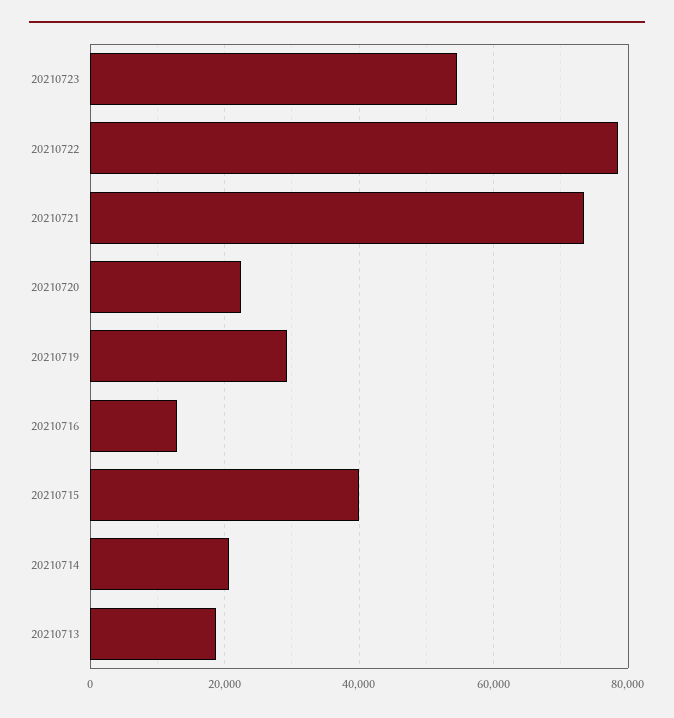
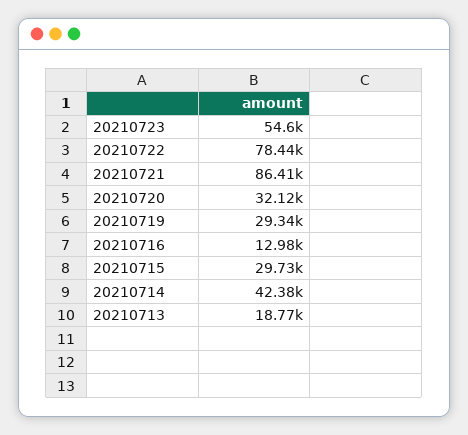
20210721: 74000 -> 86410
20210720: 22000 -> 32120
20210715: 40000 -> 29730
20210714: 20000 -> 42380

